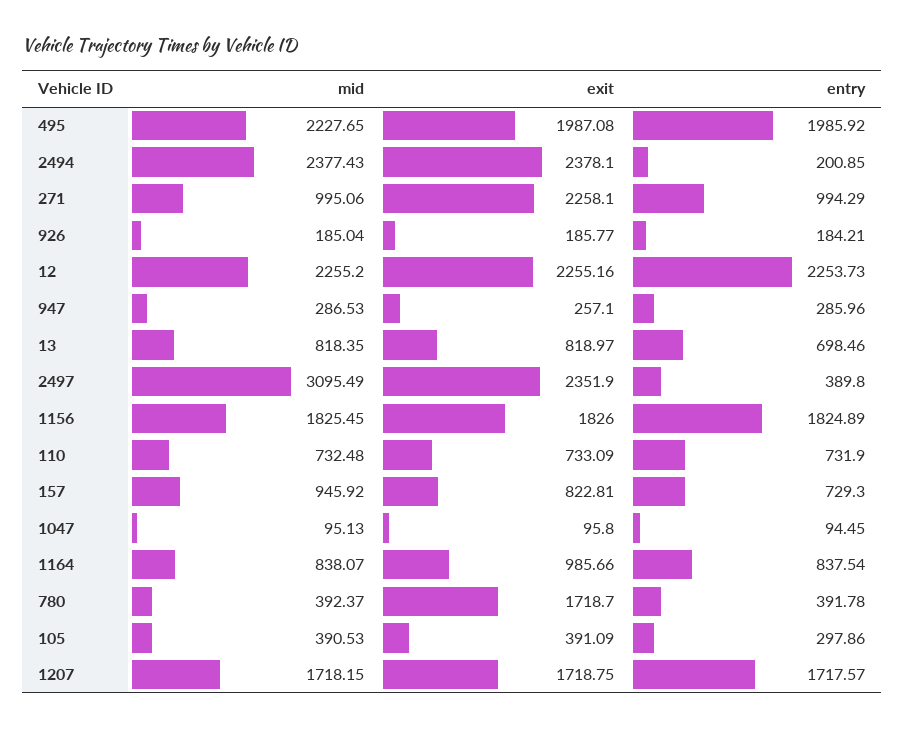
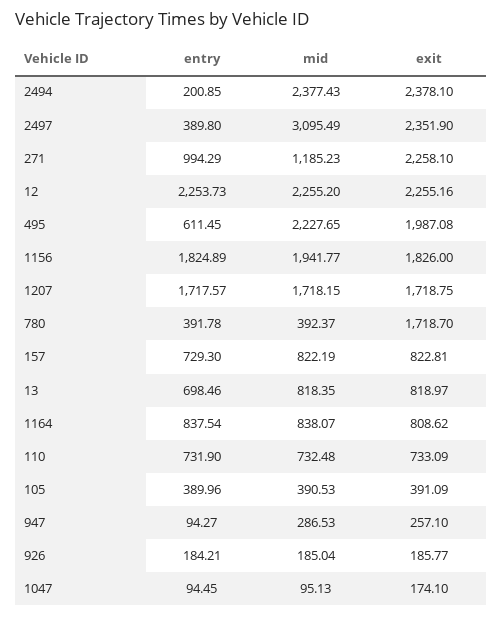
entry, 495: 1985.92 -> 611.45
mid, 271: 995.06 -> 1185.23
entry, 947: 285.96 -> 94.27
mid, 1156: 1825.45 -> 1941.77
mid, 157: 945.92 -> 822.19
exit, 1047: 95.8 -> 174.1
exit, 1164: 985.66 -> 808.62
entry, 105: 297.86 -> 389.96

